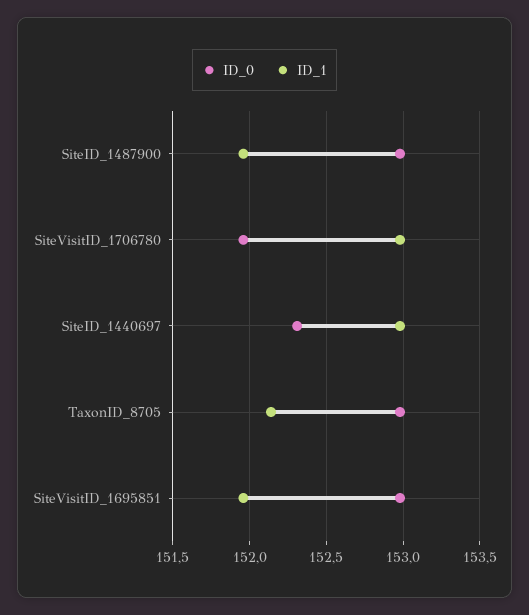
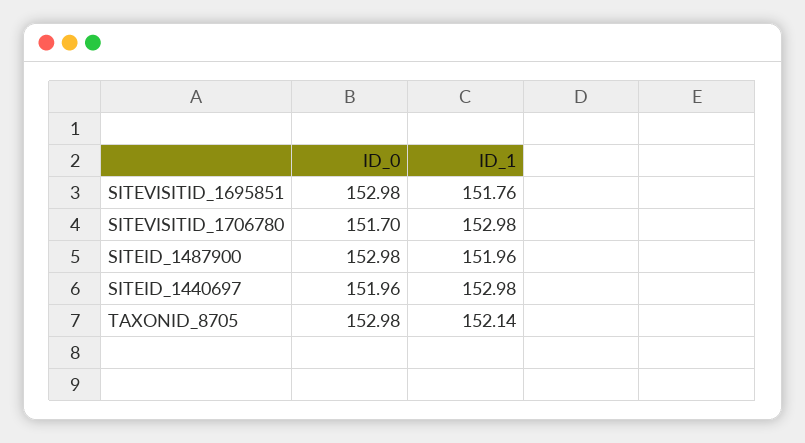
ID_0, SiteVisitID_1706780: 151.95 -> 151.7
ID_0, SiteID_1440697: 152.3 -> 151.96
ID_1, SiteVisitID_1695851: 151.95 -> 151.76

